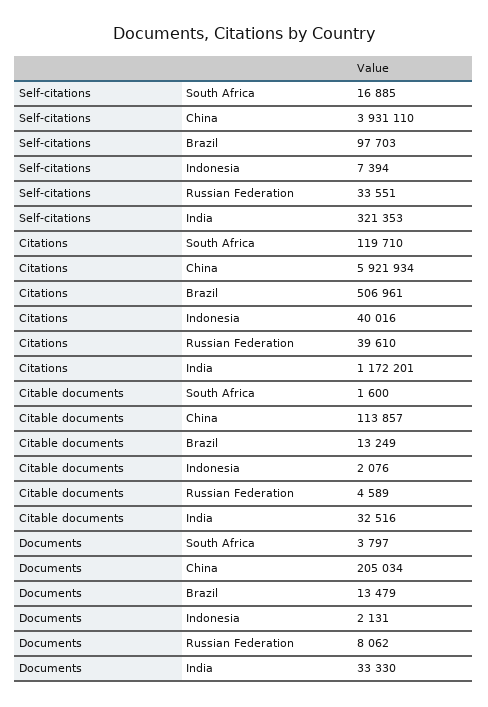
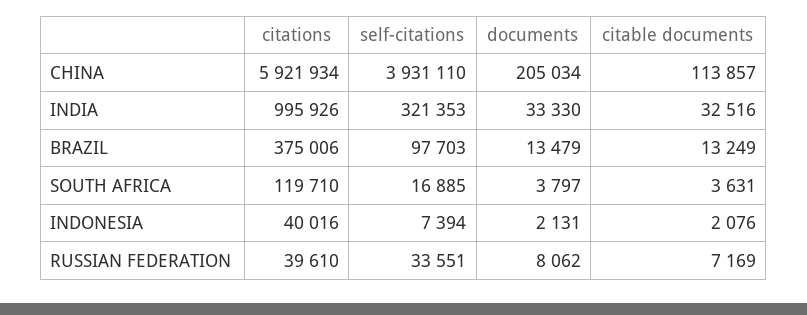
Citations, Brazil: 506961 -> 375006
Citations, India: 1172201 -> 995926
Citable documents, South Africa: 1600 -> 3631
Citable documents, Russian Federation: 4589 -> 7169

